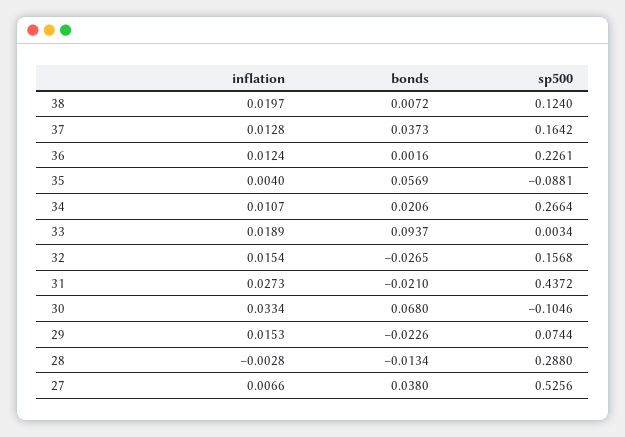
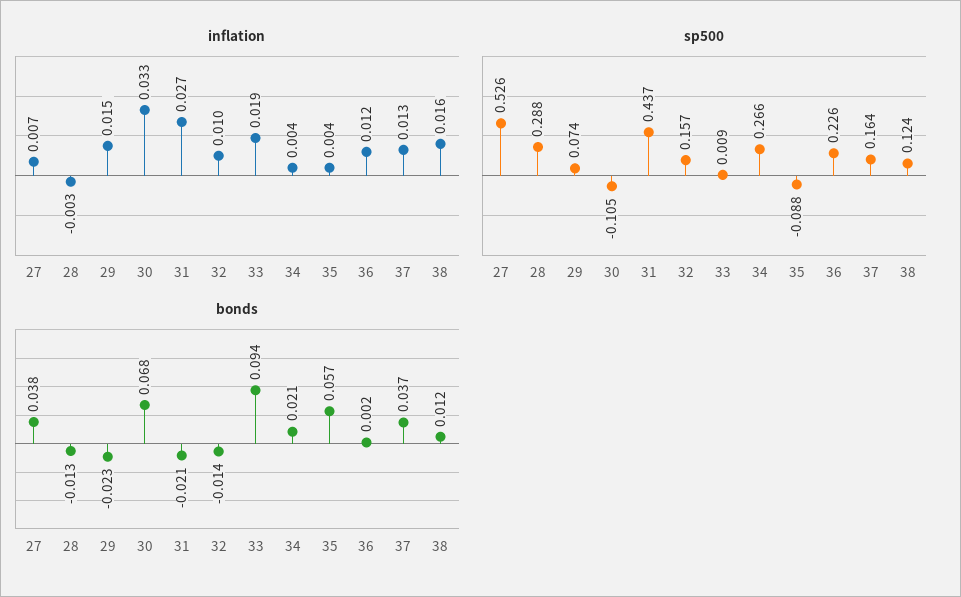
inflation, 38: 0.0197 -> 0.016
bonds, 38: 0.0072 -> 0.012
inflation, 34: 0.0107 -> 0.004
sp500, 33: 0.0034 -> 0.009
inflation, 32: 0.0154 -> 0.01
bonds, 32: -0.0265 -> -0.014

